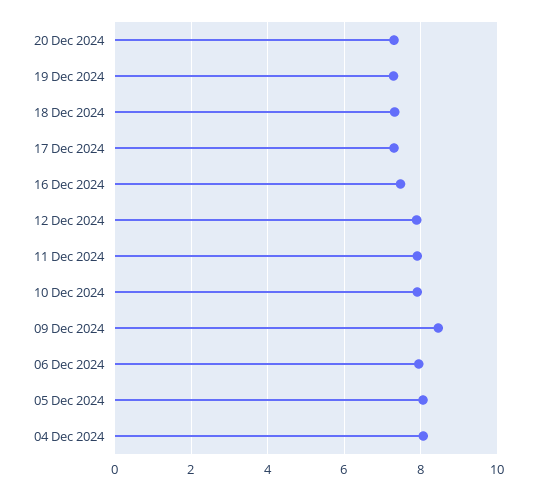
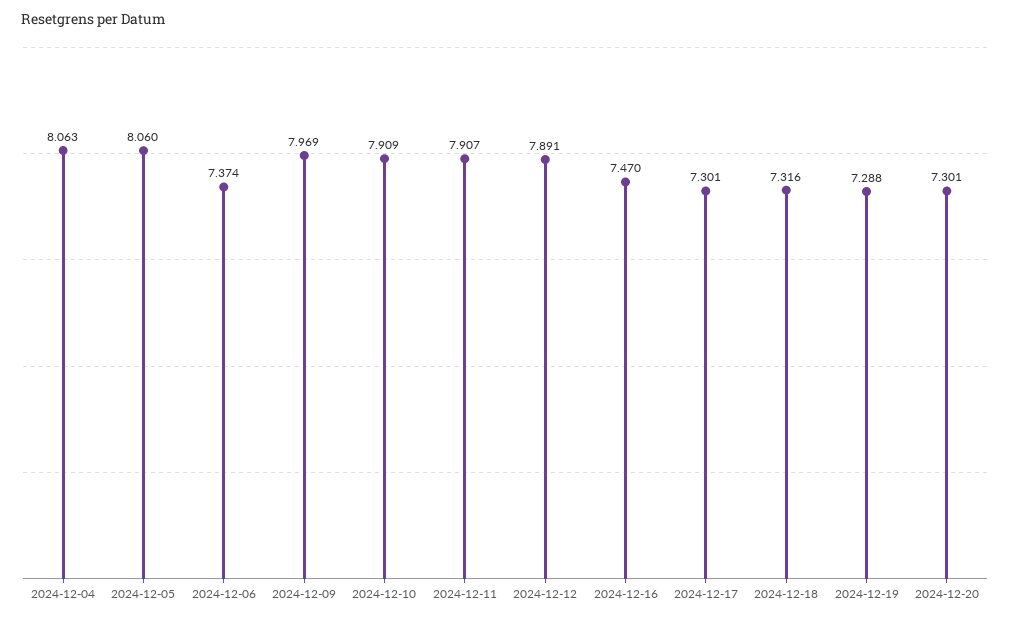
09 Dec 2024: 8.4 -> 7.969
06 Dec 2024: 8 -> 7.374

